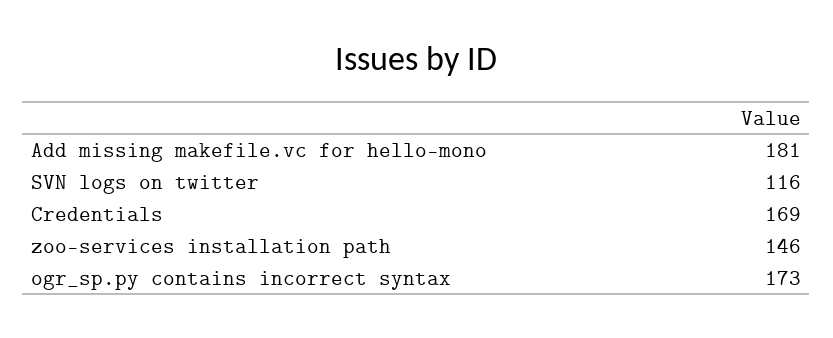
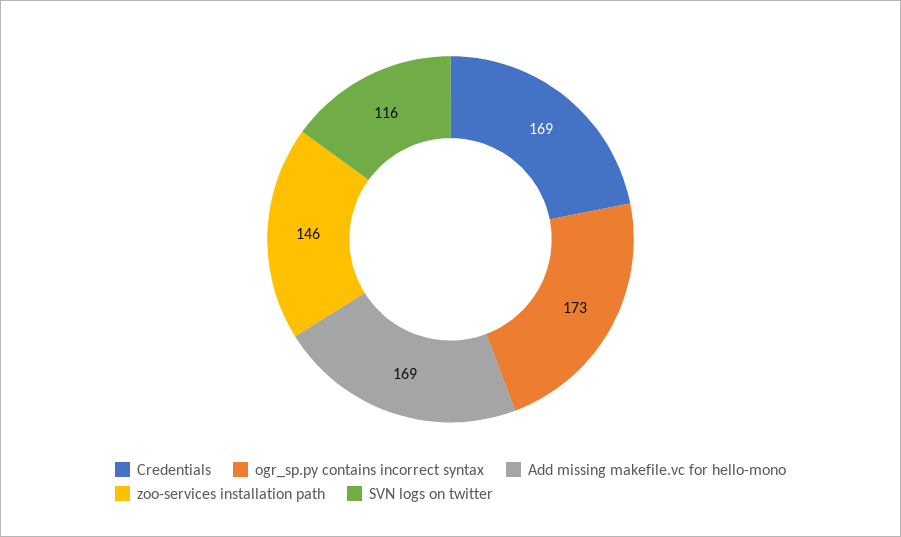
Add missing makefile.vc for hello-mono: 181 -> 169

